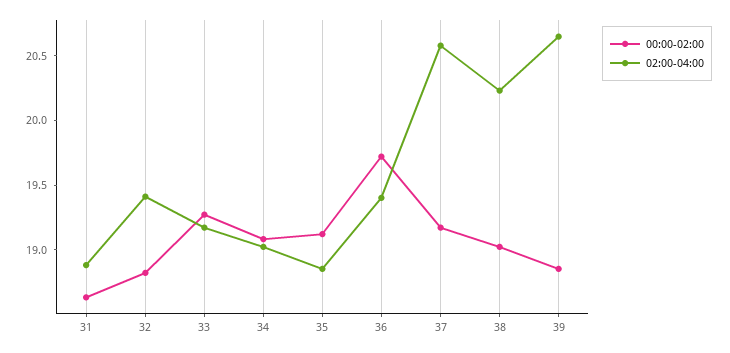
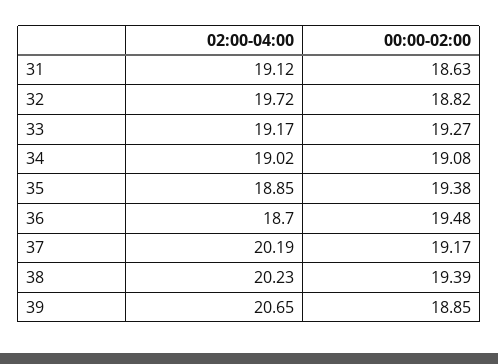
02:00-04:00, 31: 18.9 -> 19.12
02:00-04:00, 32: 19.4 -> 19.72
00:00-02:00, 35: 19.1 -> 19.38
00:00-02:00, 36: 19.7 -> 19.48
02:00-04:00, 36: 19.4 -> 18.7
02:00-04:00, 37: 20.6 -> 20.19
00:00-02:00, 38: 19 -> 19.39

